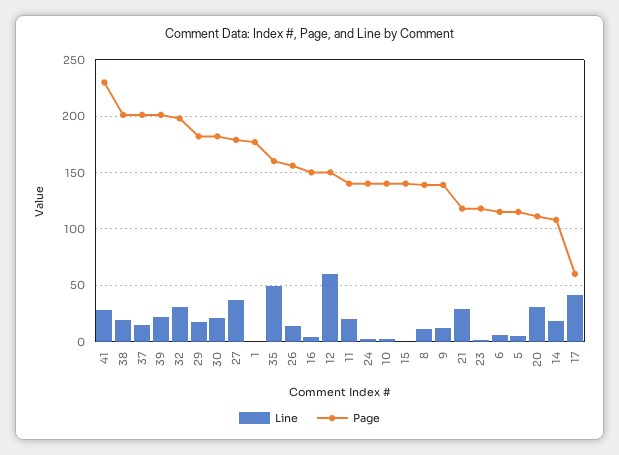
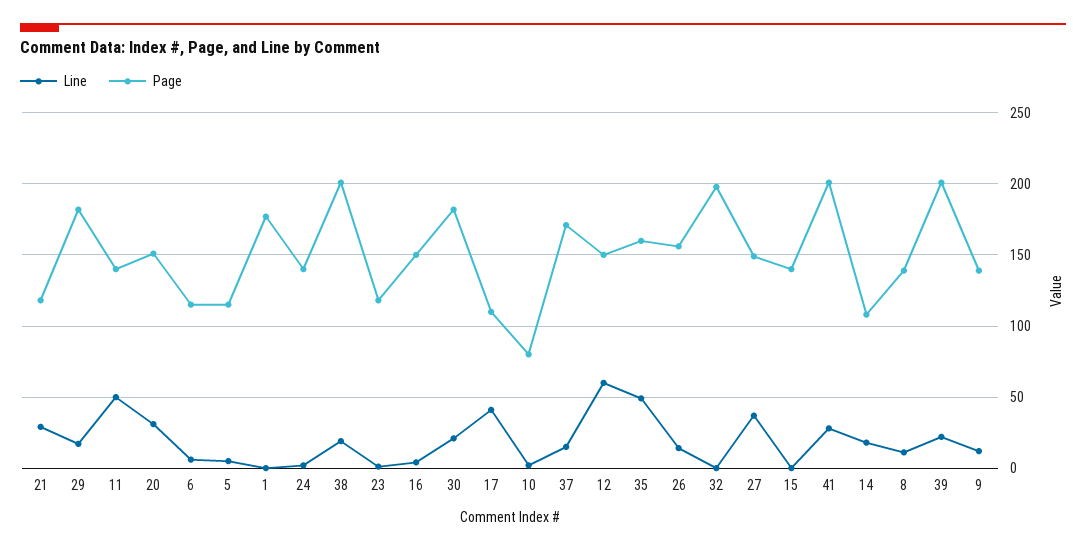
Page, 41: 230 -> 200
Page, 37: 200 -> 170
Line, 32: 30 -> 0
Page, 27: 180 -> 150
Line, 11: 20 -> 50
Page, 10: 140 -> 80
Page, 20: 110 -> 150
Page, 17: 60 -> 110

